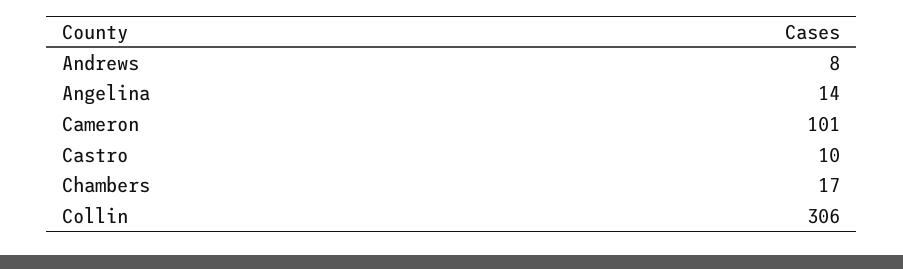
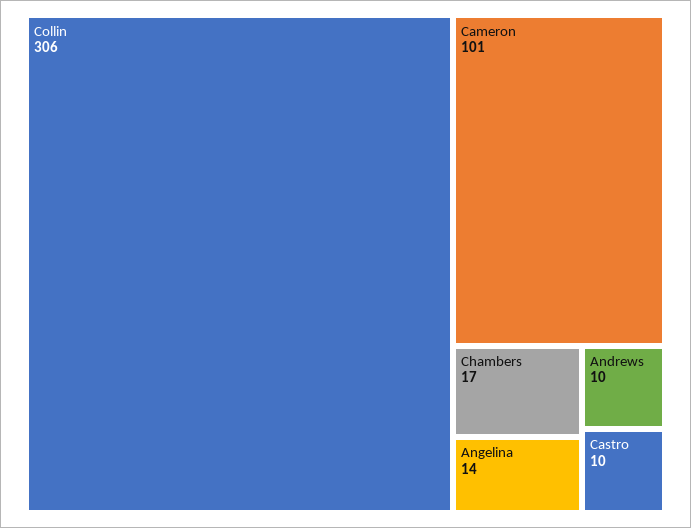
Andrews: 8 -> 10

